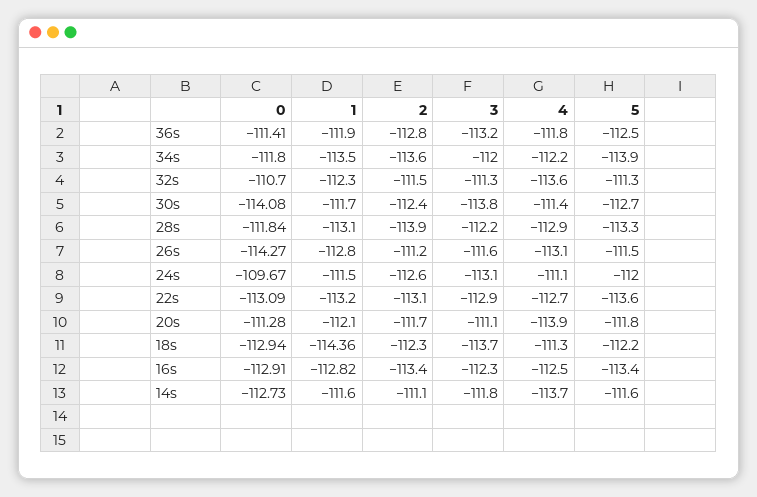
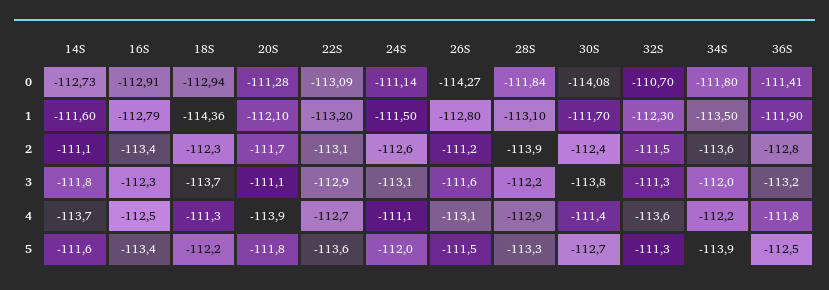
0, 24s: -109.67 -> -111.14
1, 16s: -112.82 -> -112.79

